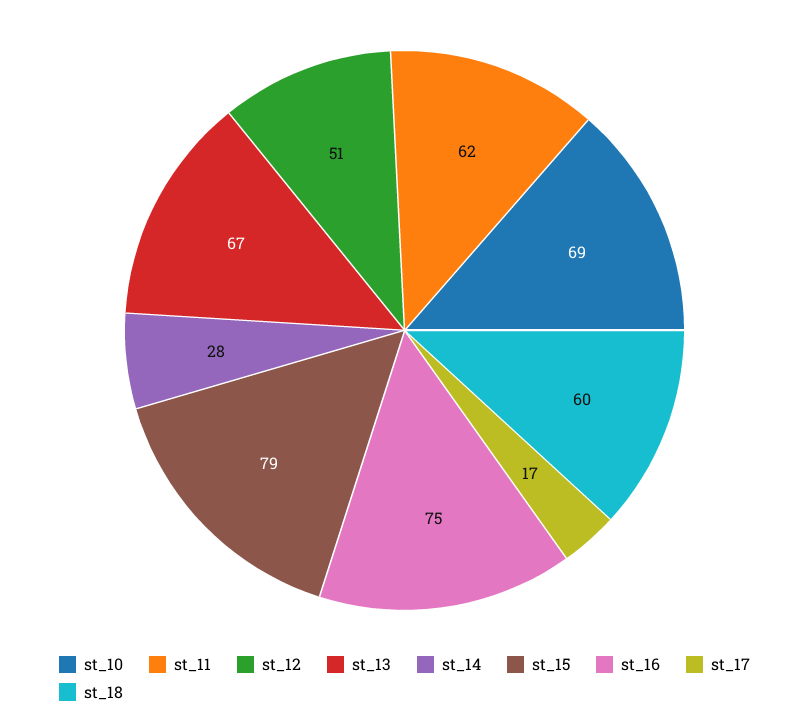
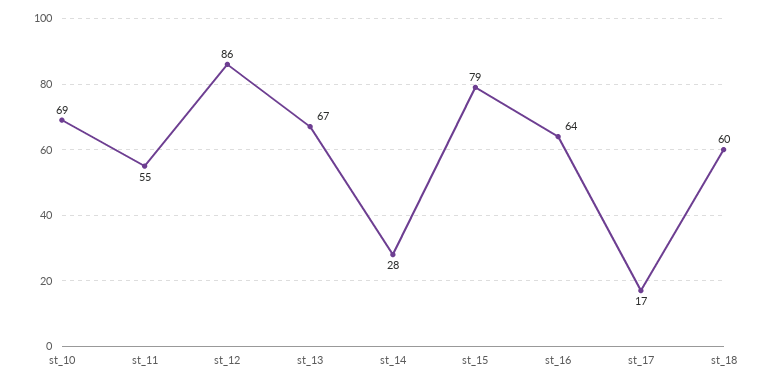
st_11: 62 -> 55
st_12: 51 -> 86
st_16: 75 -> 64

